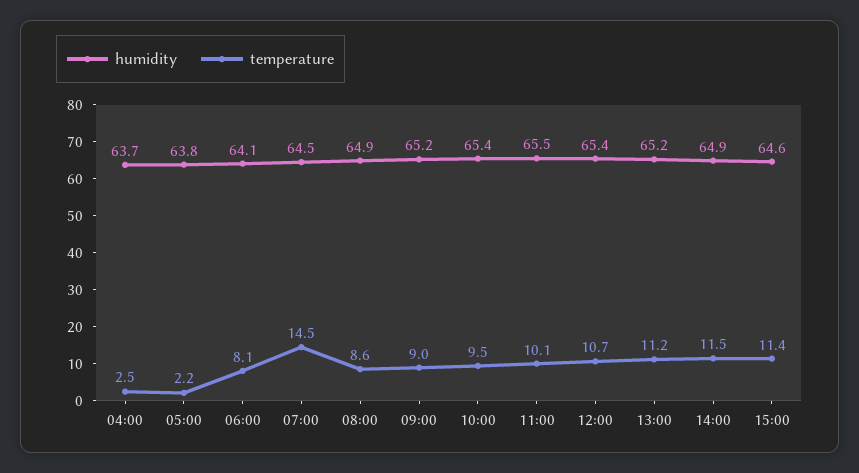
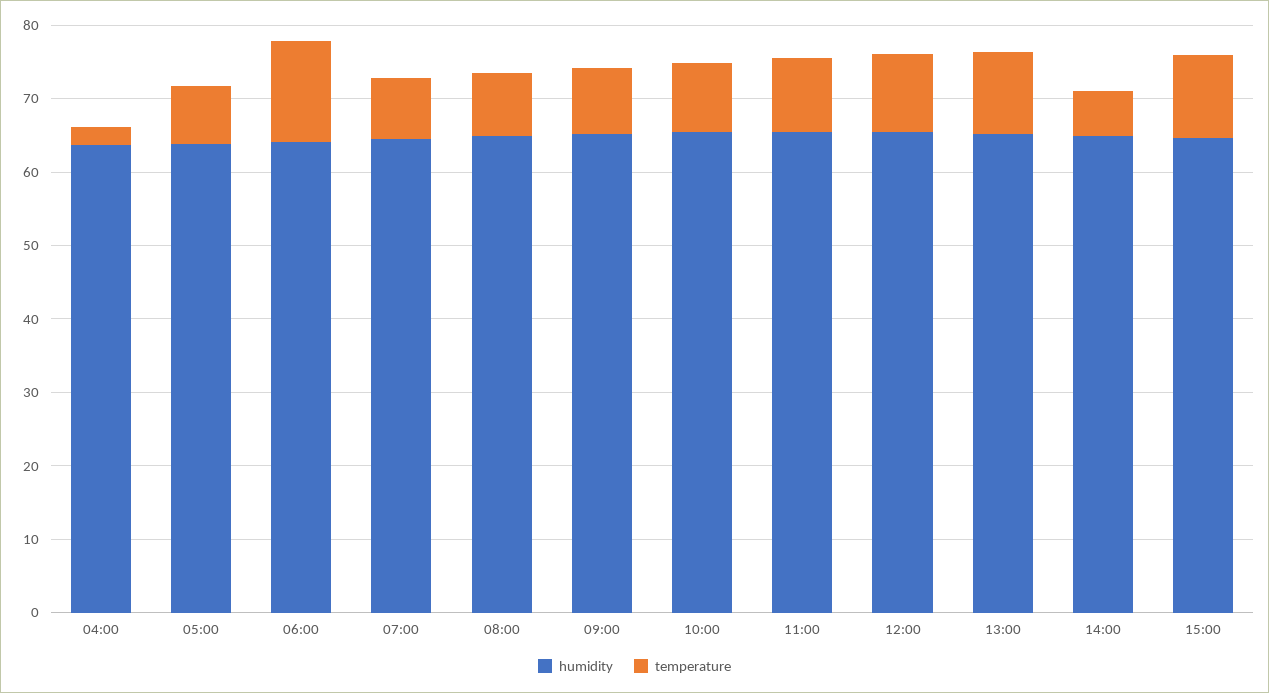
temperature, 05:00: 2.2 -> 8
temperature, 06:00: 8.1 -> 14
temperature, 07:00: 14.5 -> 8
temperature, 14:00: 11.5 -> 6

